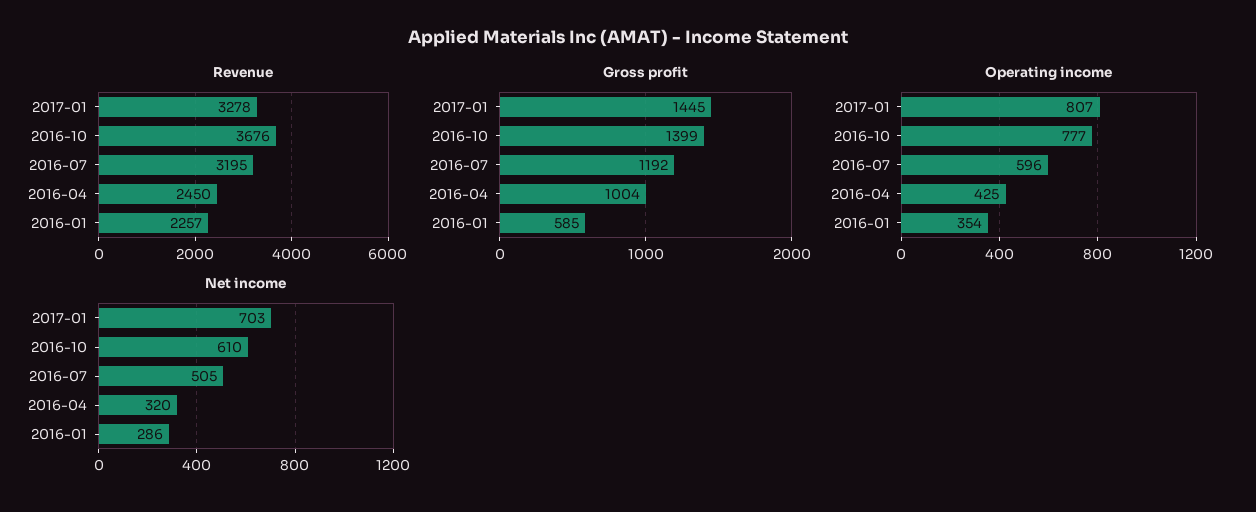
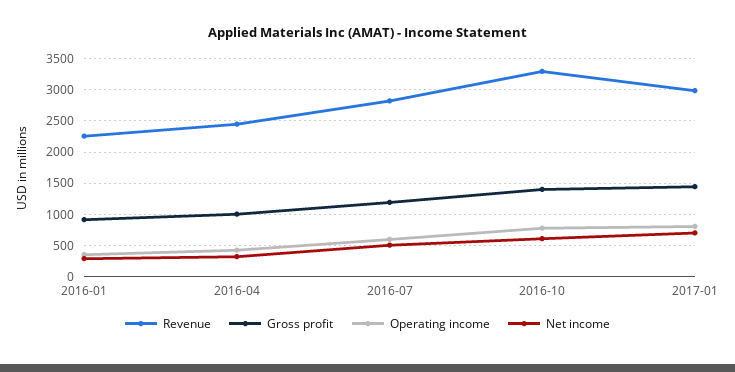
Revenue, 2017-01: 3278 -> 3000
Revenue, 2016-10: 3676 -> 3300
Revenue, 2016-07: 3195 -> 2800
Gross profit, 2016-01: 585 -> 900

